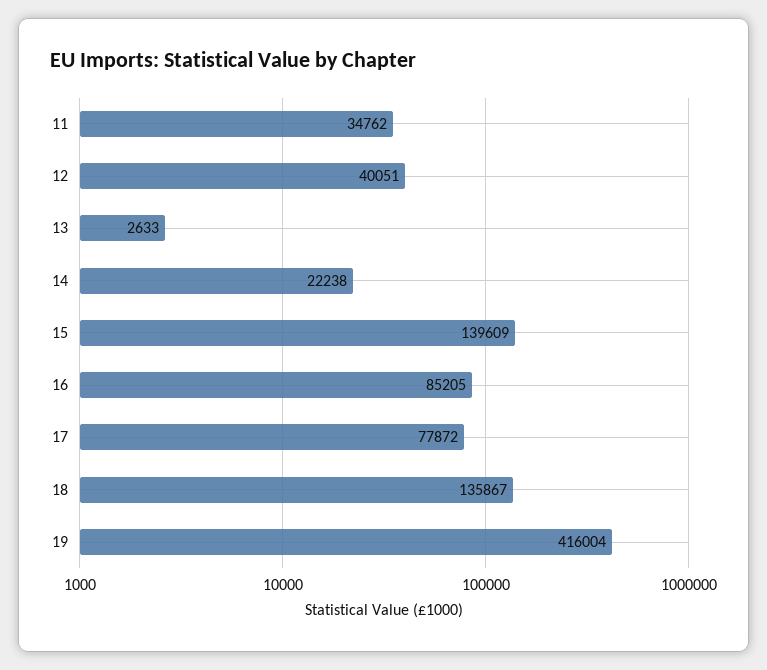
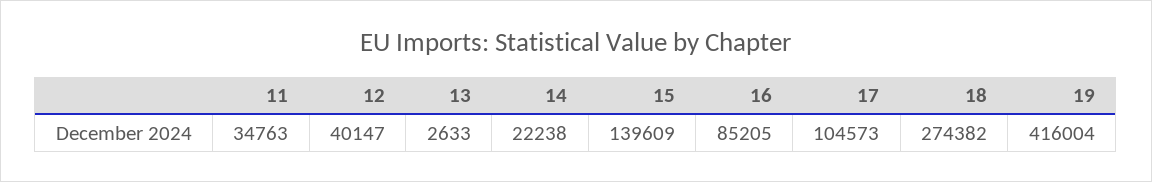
11: 34762 -> 34763
12: 40051 -> 40147
17: 77872 -> 104573
18: 135867 -> 274382

